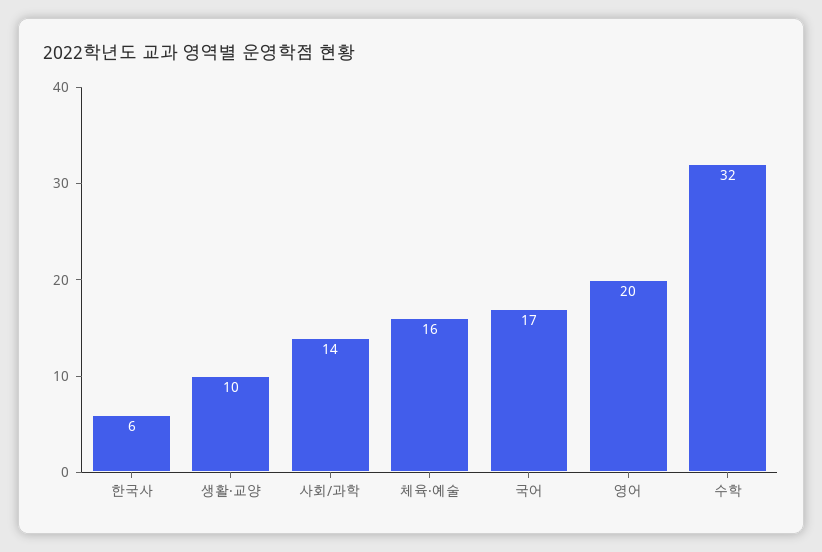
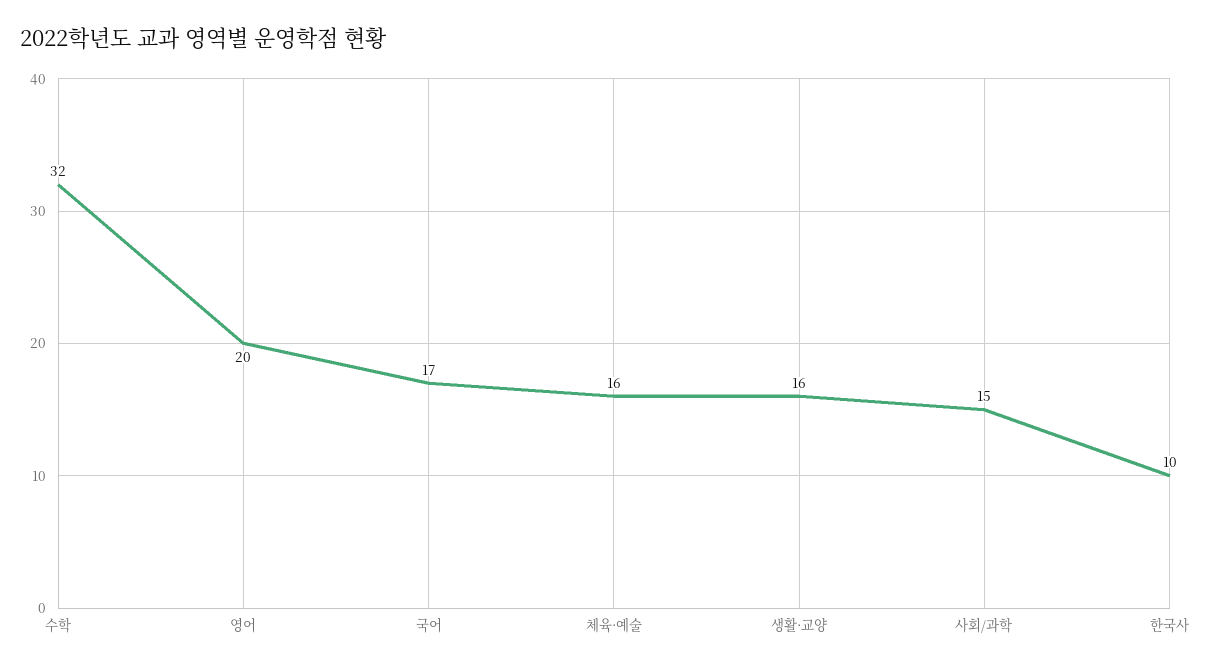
한국사: 6 -> 10
생활·교양: 10 -> 16
사회/과학: 14 -> 15

